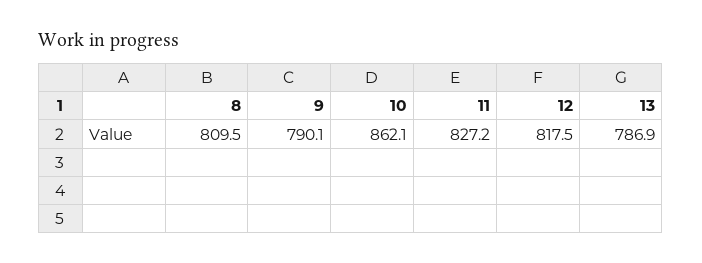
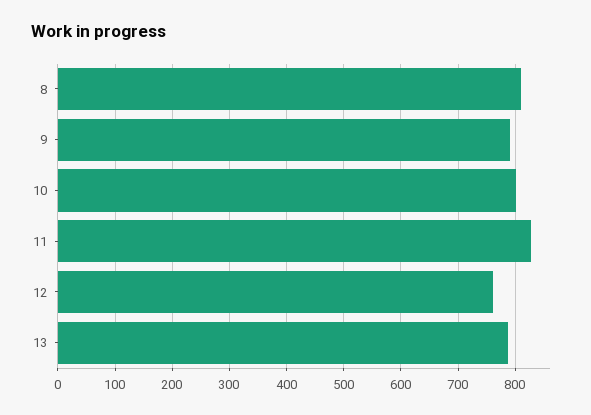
10: 862.1 -> 800
12: 817.5 -> 760

